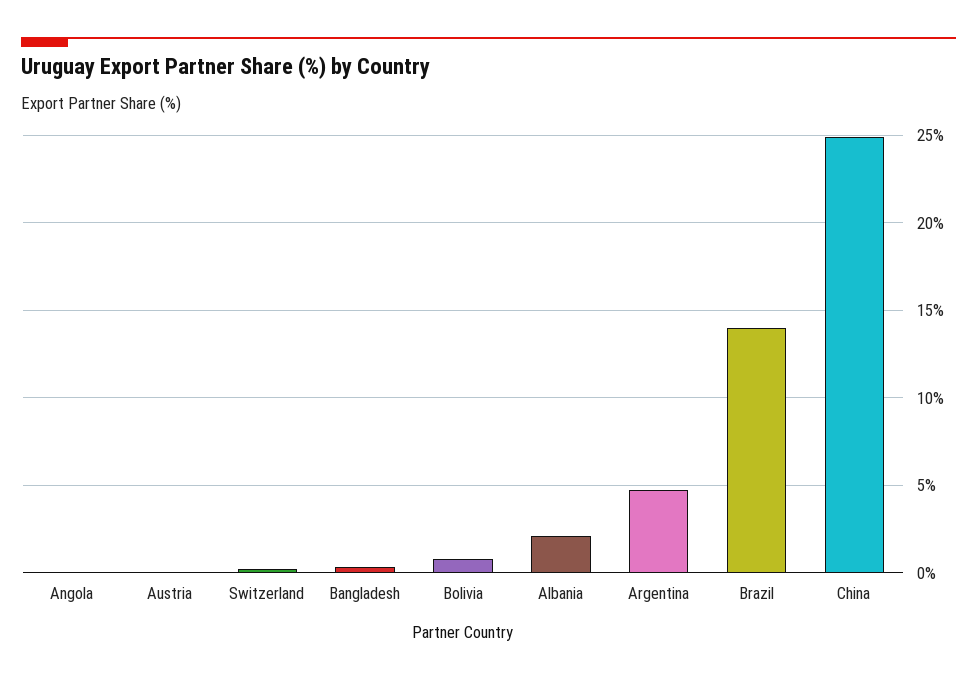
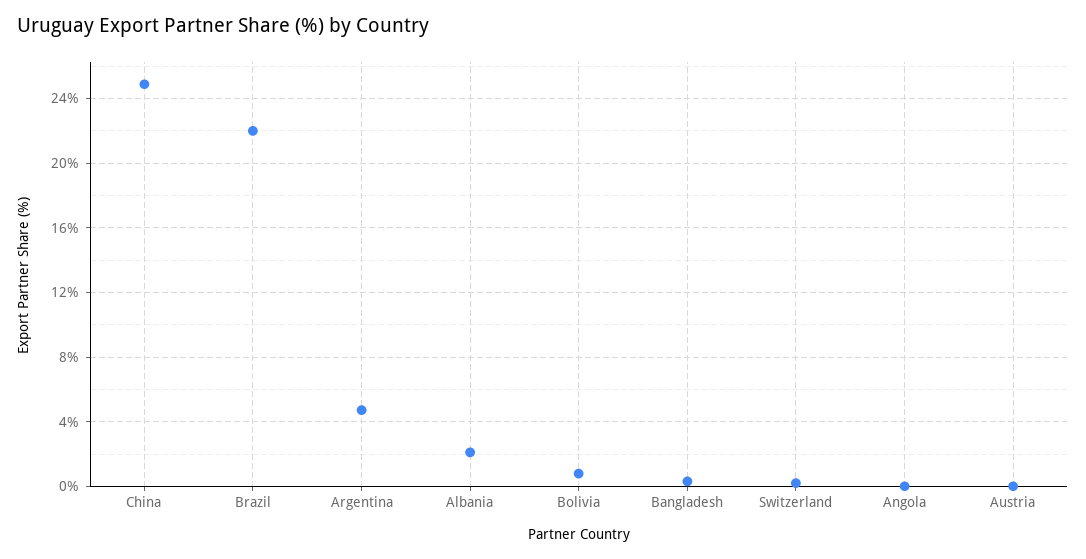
Brazil: 14 -> 22

